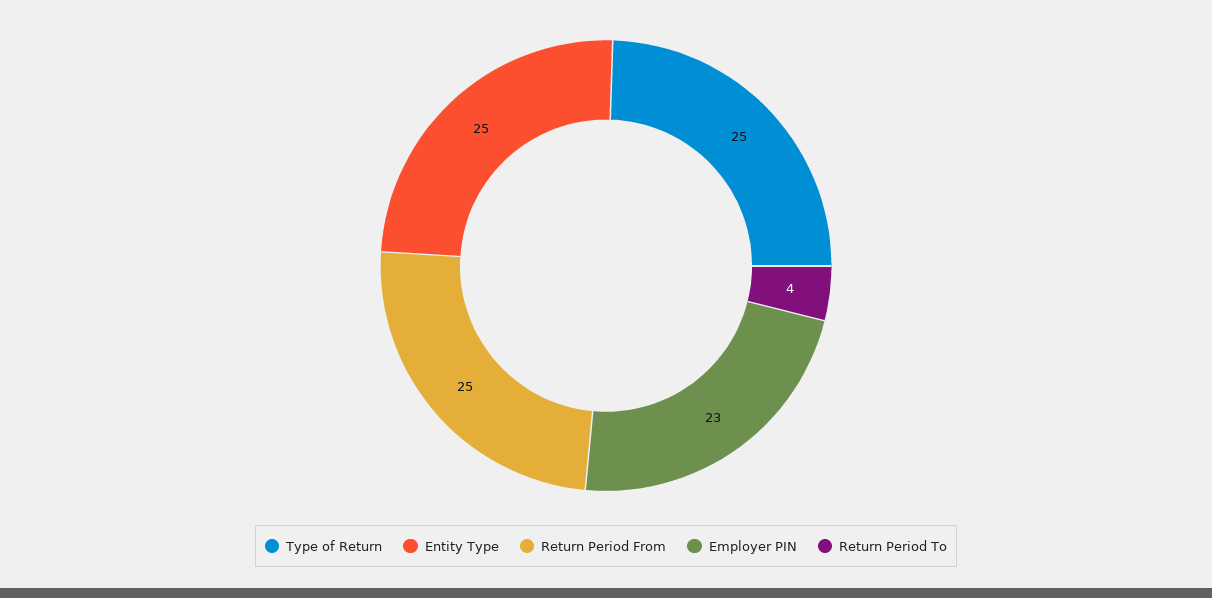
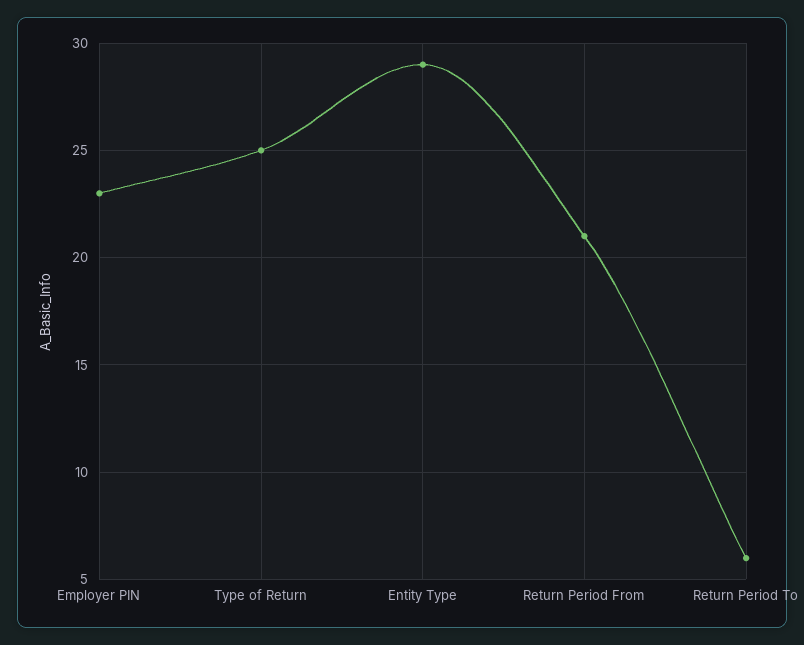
Entity Type: 25 -> 29
Return Period From: 25 -> 21
Return Period To: 4 -> 6

